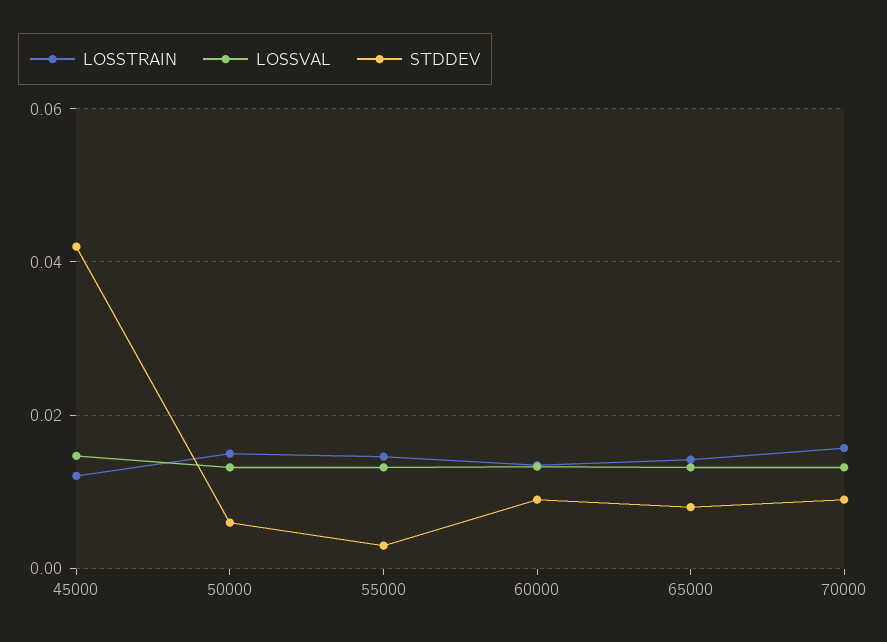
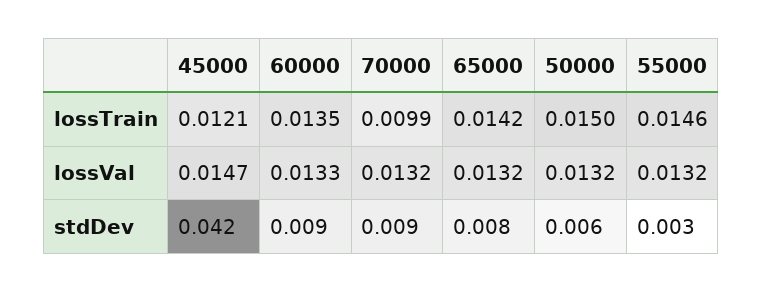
LOSSTRAIN, 70000: 0.016 -> 0.0099

